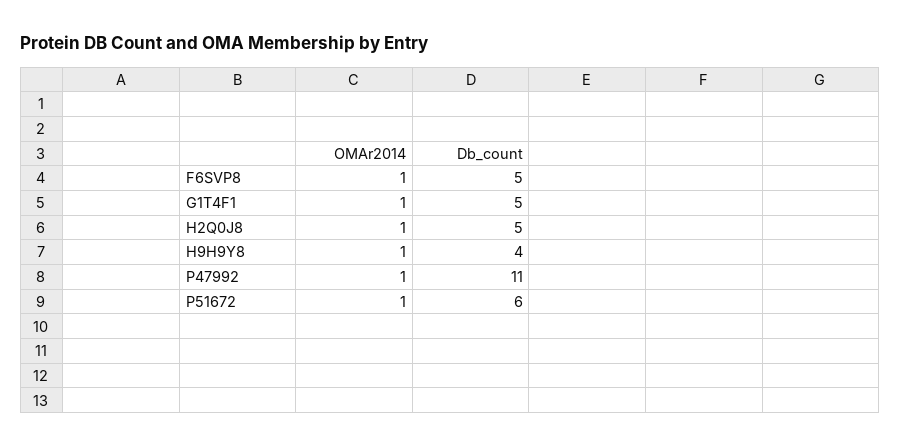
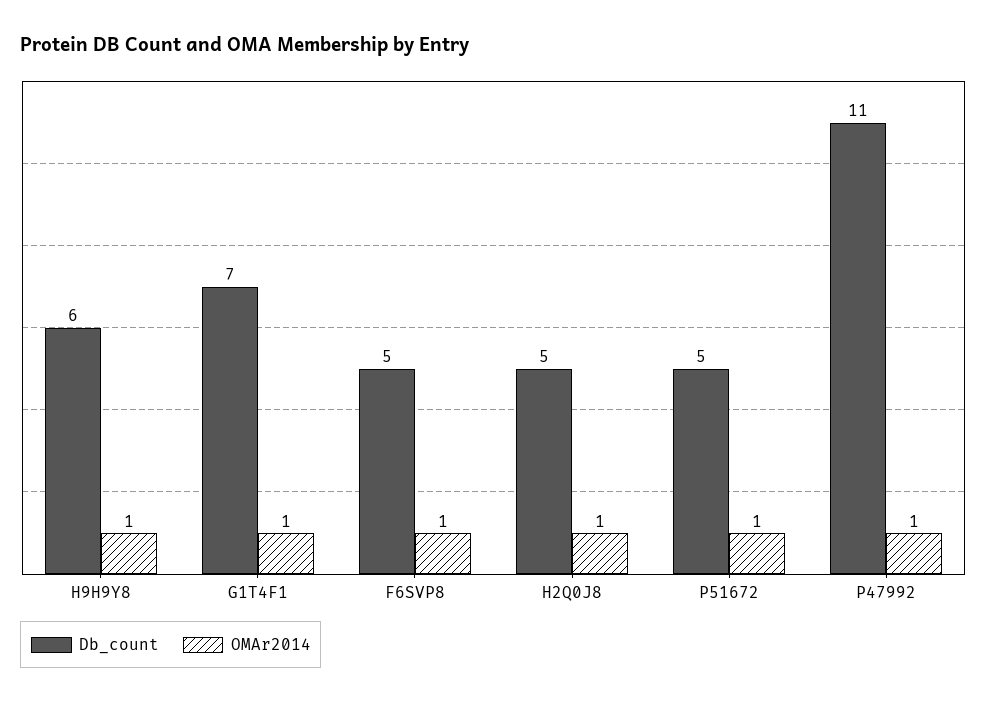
Db_count, G1T4F1: 5 -> 7
Db_count, H9H9Y8: 4 -> 6
Db_count, P51672: 6 -> 5

